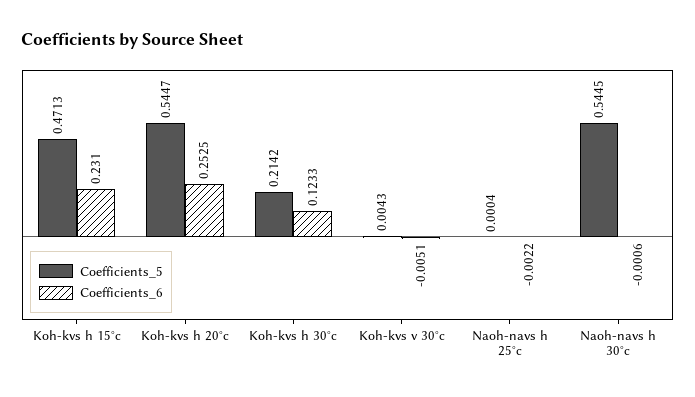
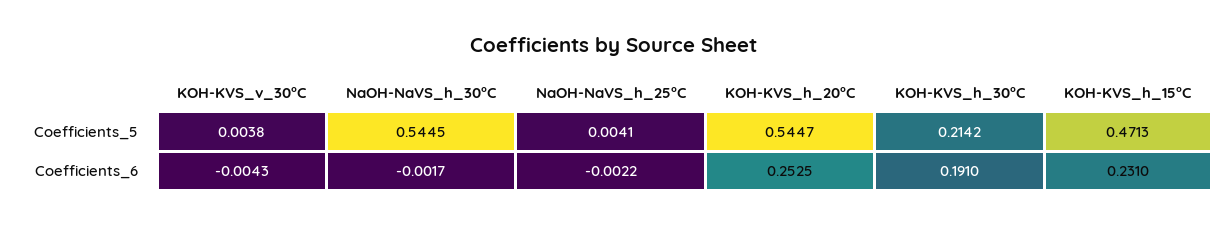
Coefficients_6, Koh-kvs h 30°c: 0.1233 -> 0.191
Coefficients_5, Koh-kvs v 30°c: 0.0043 -> 0.0038
Coefficients_6, Koh-kvs v 30°c: -0.0051 -> -0.0043
Coefficients_5, Naoh-navs h 25°c: 0.0004 -> 0.0041
Coefficients_6, Naoh-navs h 30°c: -0.0006 -> -0.0017

